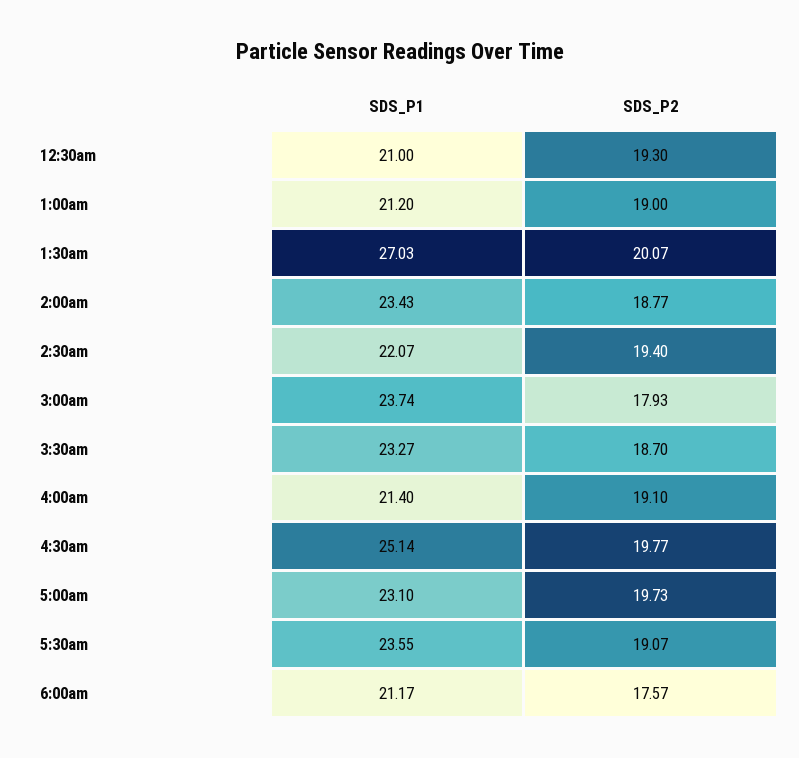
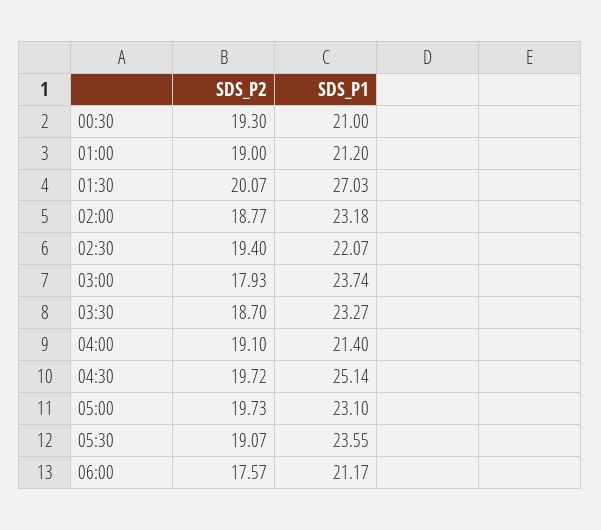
SDS_P1, 2:00am: 23.43 -> 23.18
SDS_P2, 4:30am: 19.77 -> 19.72

